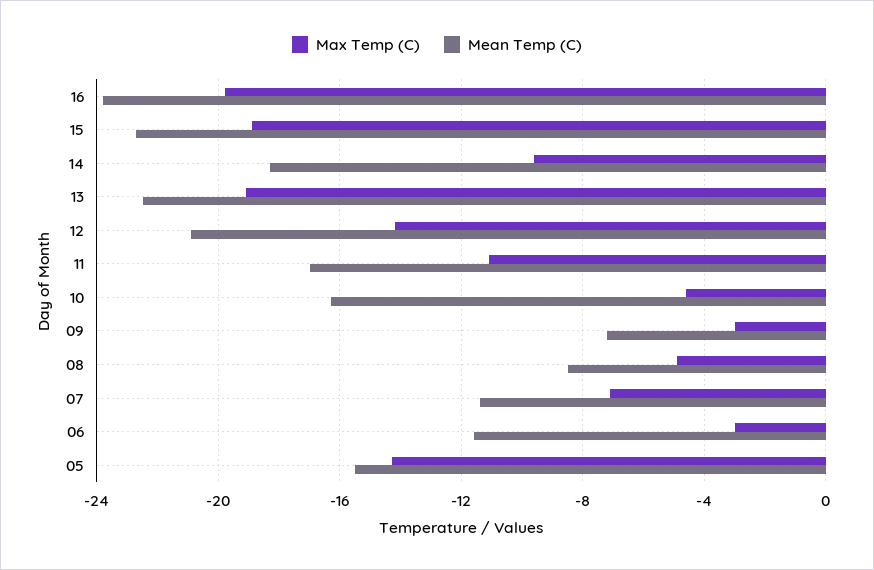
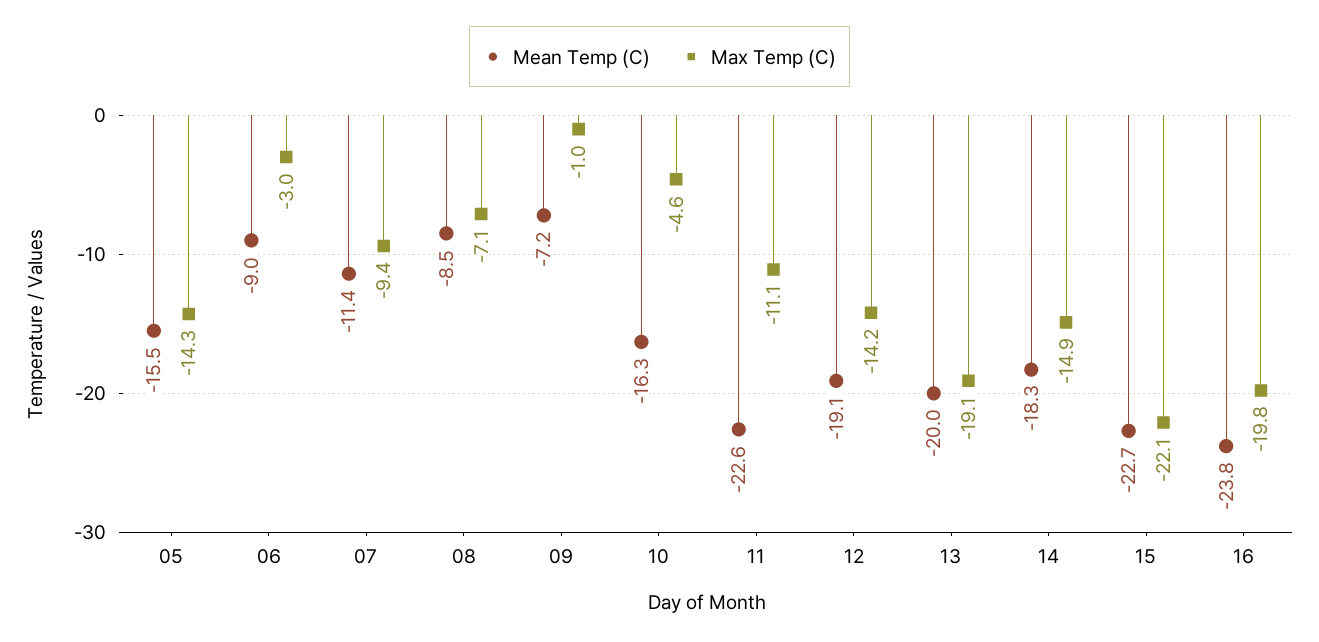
Max Temp (C), 15: -19 -> -22.1
Max Temp (C), 14: -9.5 -> -14.9
Mean Temp (C), 13: -22.5 -> -20
Mean Temp (C), 12: -21 -> -19.1
Mean Temp (C), 11: -17 -> -22.6
Max Temp (C), 09: -3 -> -1
Max Temp (C), 08: -5 -> -7.1
Max Temp (C), 07: -7 -> -9.4
Mean Temp (C), 06: -11.5 -> -9

